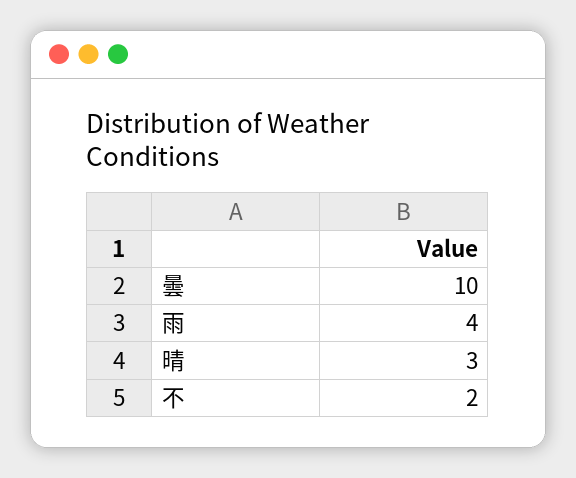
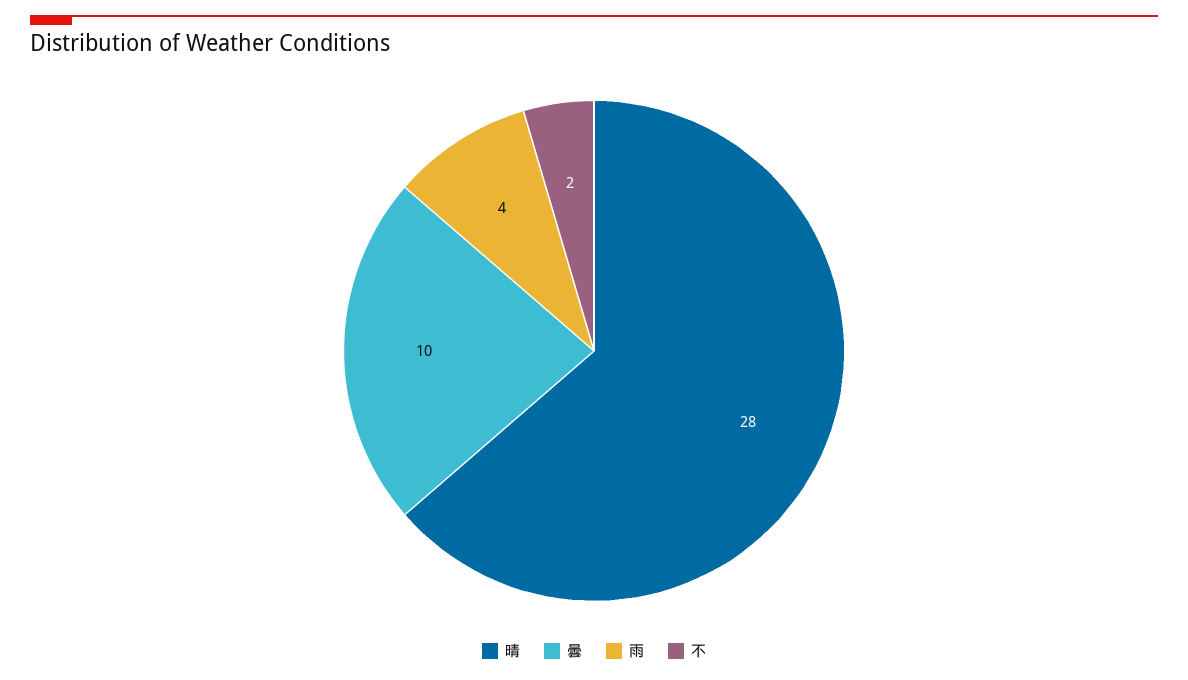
晴: 3 -> 28

